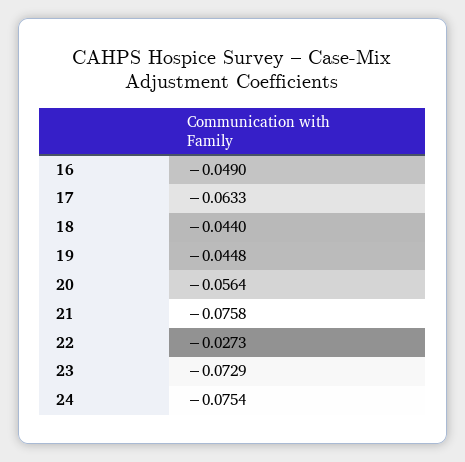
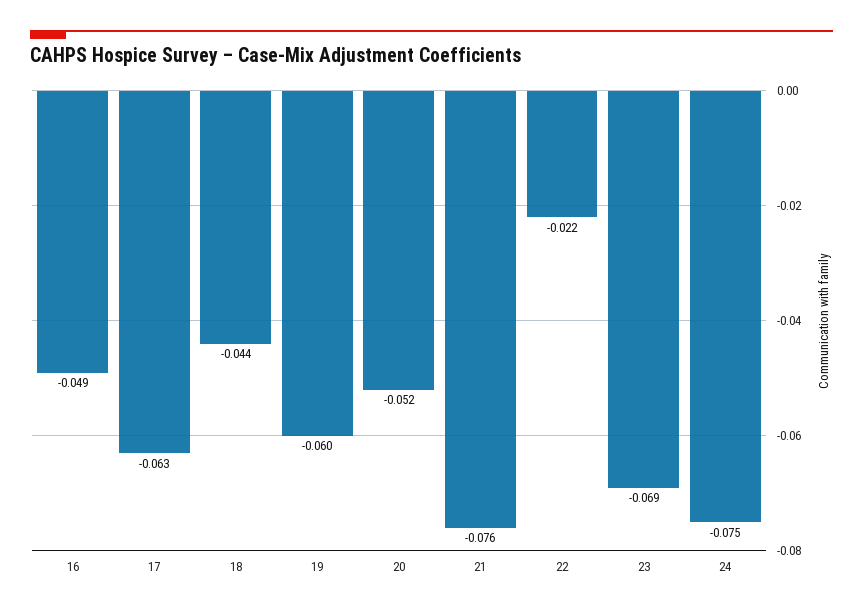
19: -0.0448 -> -0.06
20: -0.0564 -> -0.052
22: -0.0273 -> -0.022
23: -0.0729 -> -0.069

